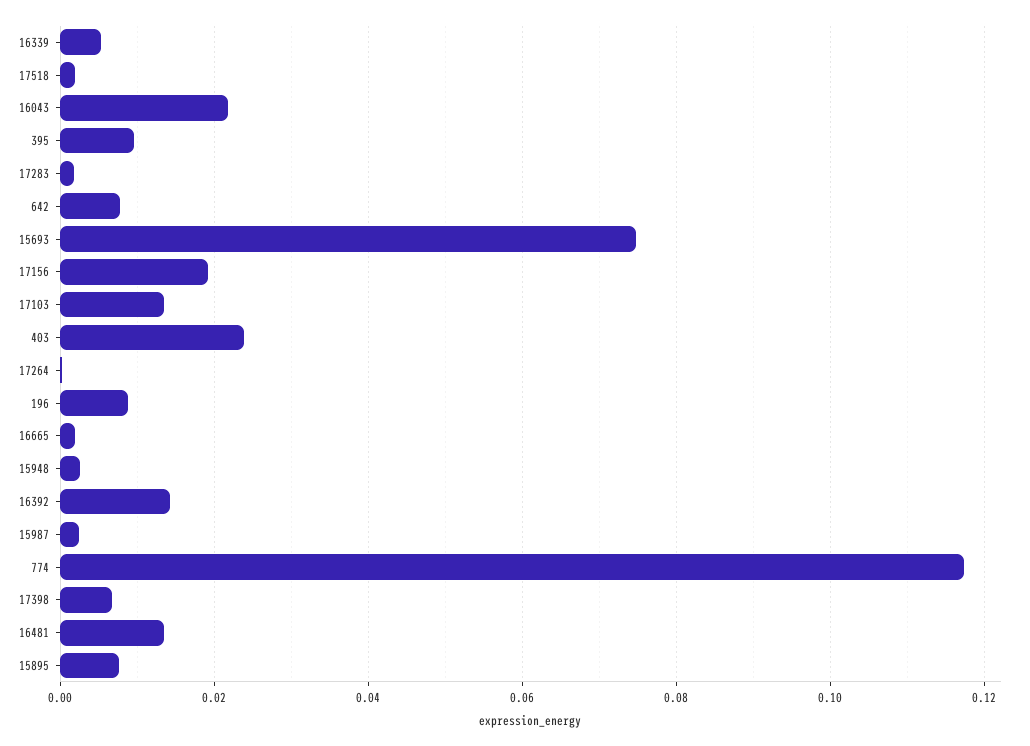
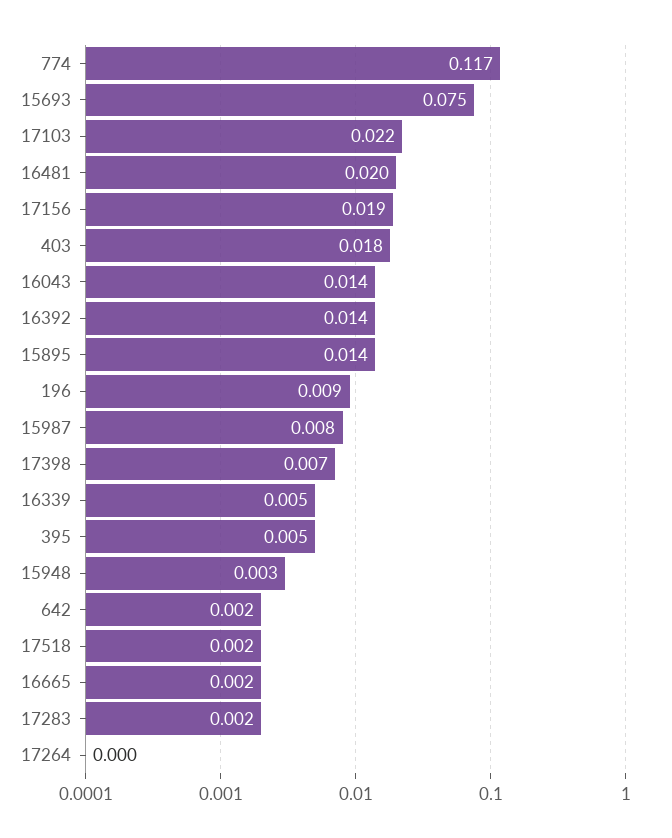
16043: 0.022 -> 0.014
395: 0.01 -> 0.005
642: 0.008 -> 0.002
17103: 0.014 -> 0.022
403: 0.024 -> 0.018
15987: 0.002 -> 0.008
16481: 0.014 -> 0.02
15895: 0.008 -> 0.014

